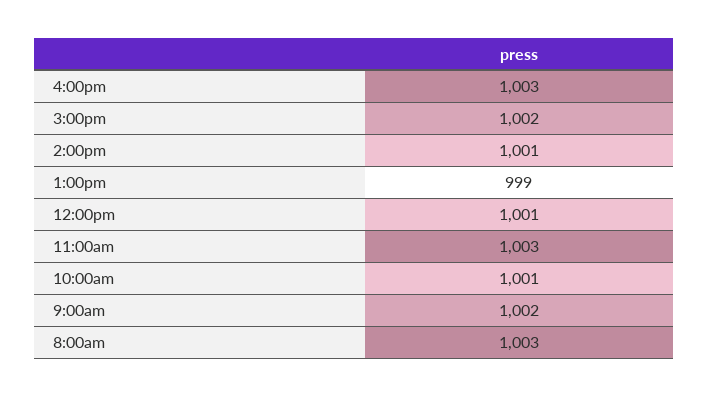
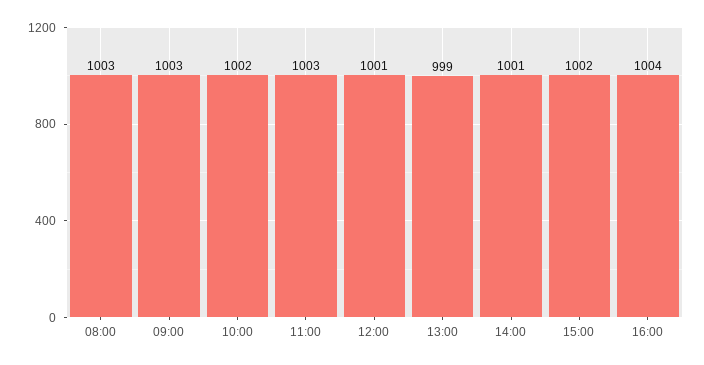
4:00pm: 1003 -> 1004
10:00am: 1001 -> 1002
9:00am: 1002 -> 1003

